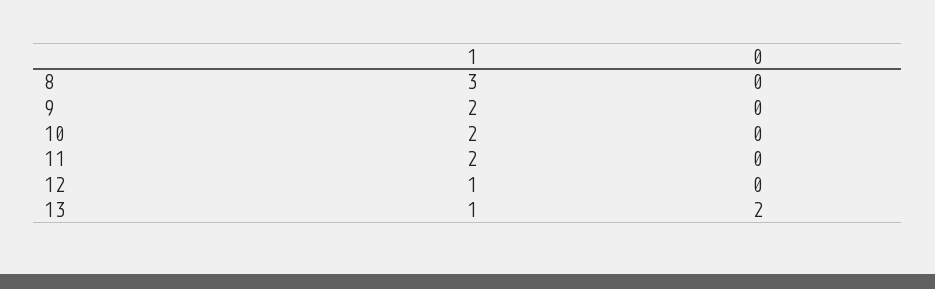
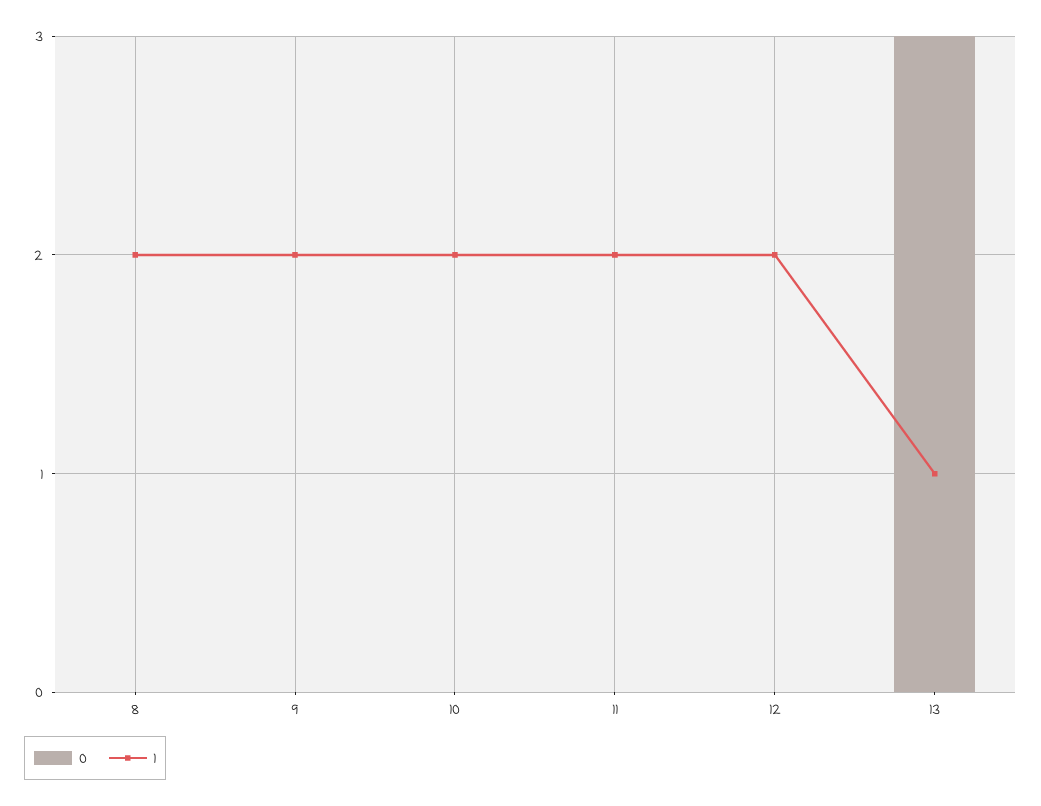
1, 8: 3 -> 2
1, 12: 1 -> 2
0, 13: 2 -> 3

